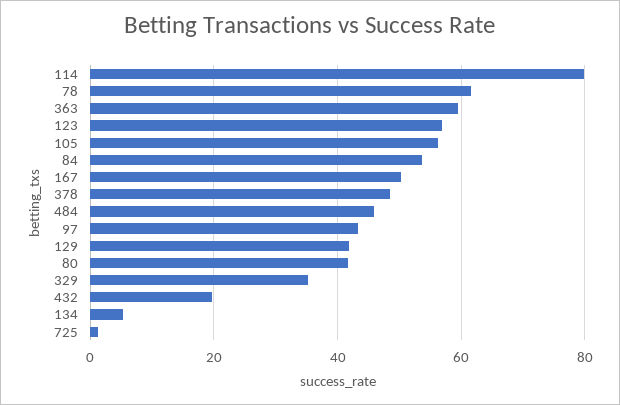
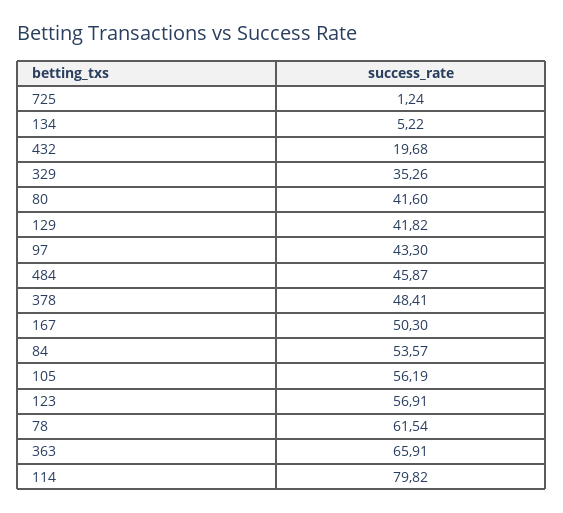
363: 60 -> 65.91

